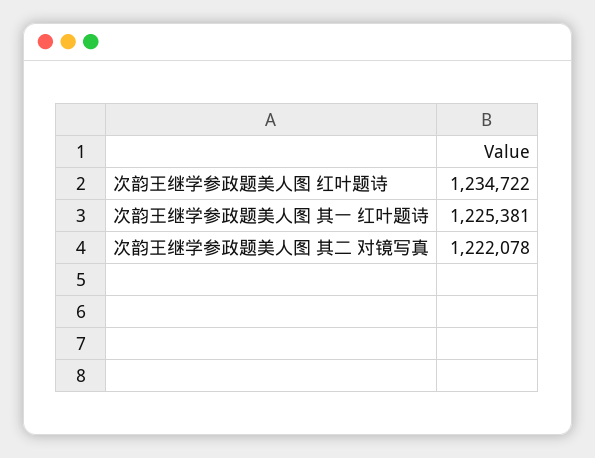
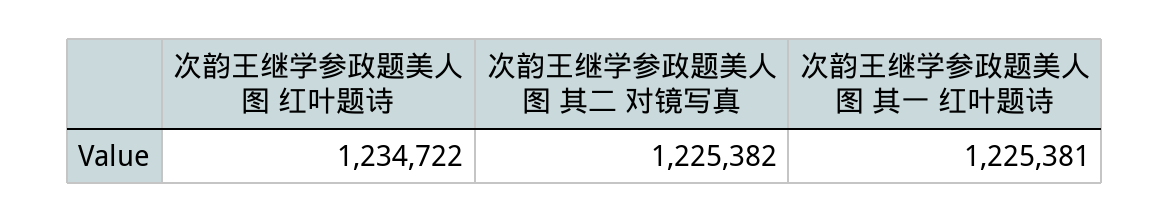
次韵王继学参政题美人图 其二 对镜写真: 1222078 -> 1225382

